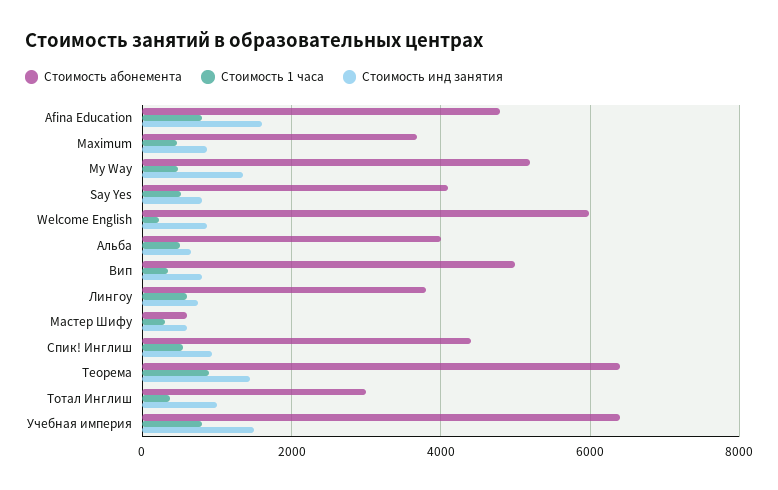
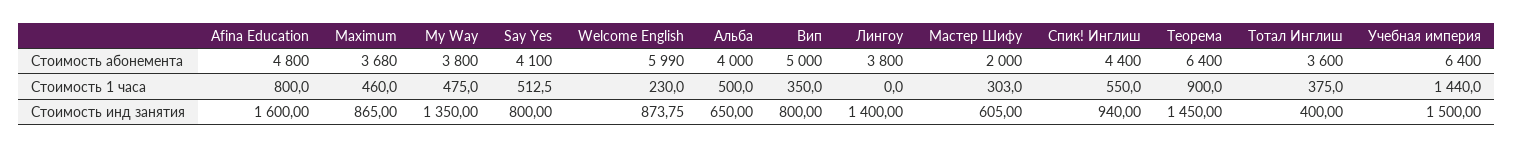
Стоимость абонемента, My Way: 5200 -> 3800
Стоимость 1 часа, Лингоу: 600 -> 0
Стоимость инд занятия, Лингоу: 800 -> 1400
Стоимость абонемента, Мастер Шифу: 600 -> 2000
Стоимость абонемента, Тотал Инглиш: 3000 -> 3600
Стоимость инд занятия, Тотал Инглиш: 1000 -> 400
Стоимость 1 часа, Учебная империя: 800 -> 1440

